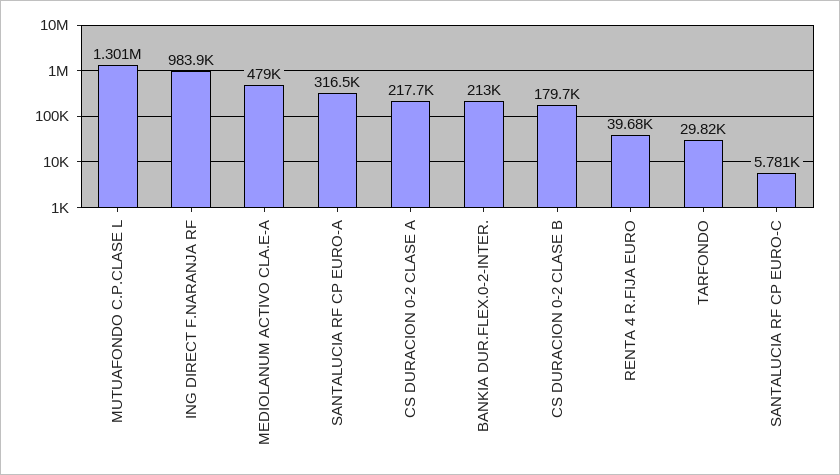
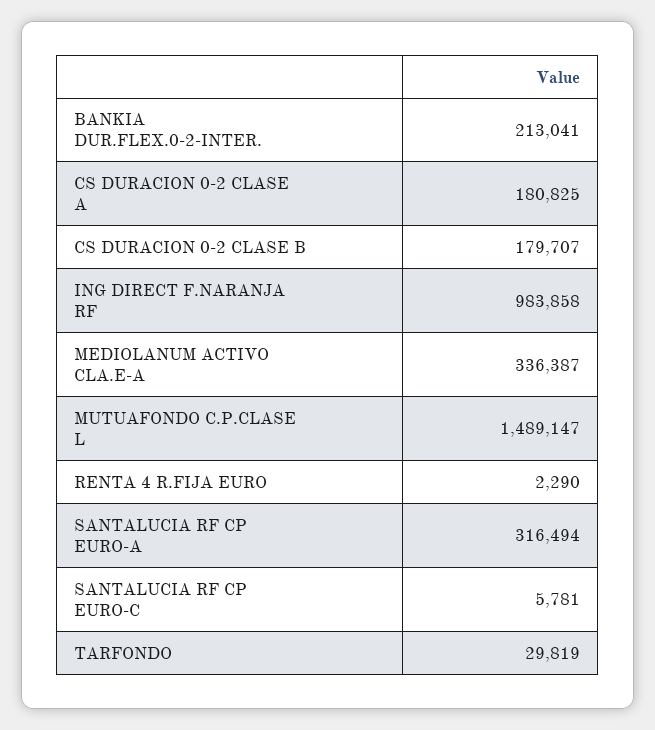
MUTUAFONDO C.P.CLASE L: 1301000 -> 1489147
MEDIOLANUM ACTIVO CLA.E-A: 479000 -> 336387
CS DURACION 0-2 CLASE A: 217700 -> 180825
RENTA 4 R.FIJA EURO: 39680 -> 2290

